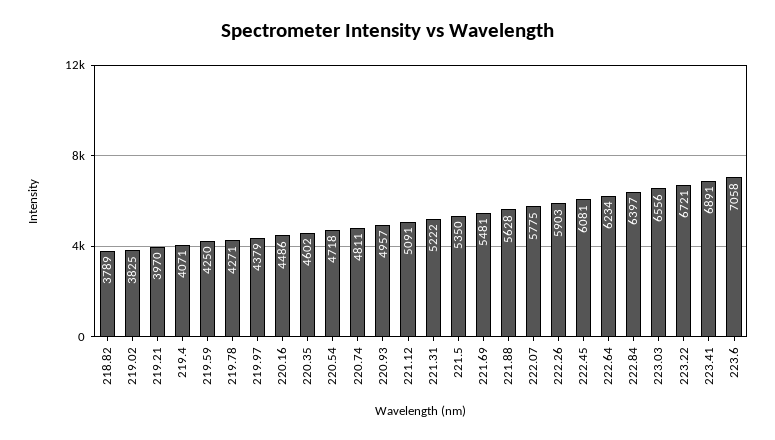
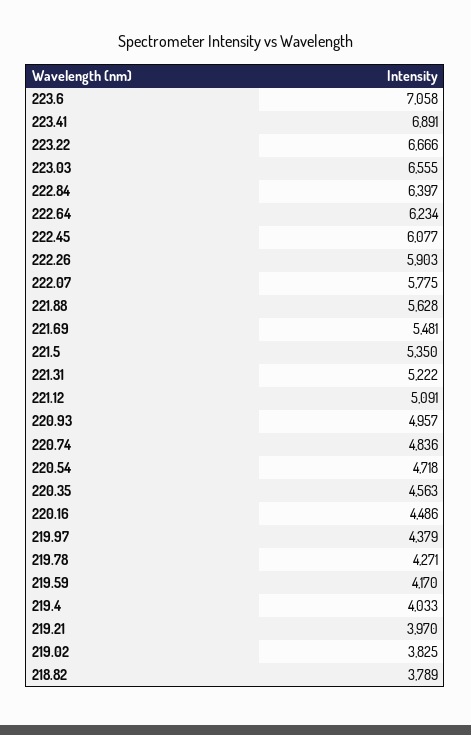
219.4: 4071 -> 4033
219.59: 4250 -> 4170
220.35: 4602 -> 4563
220.74: 4811 -> 4836
222.45: 6081 -> 6077
223.03: 6556 -> 6555
223.22: 6721 -> 6666

